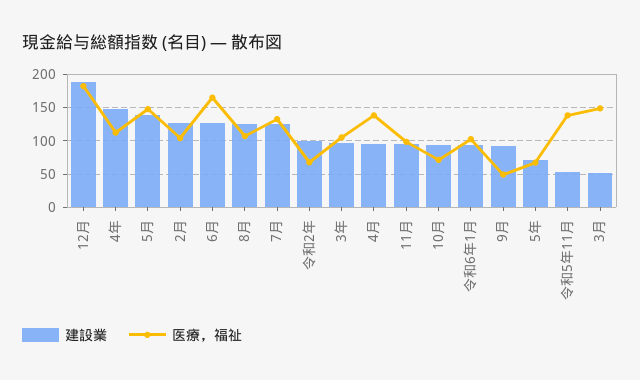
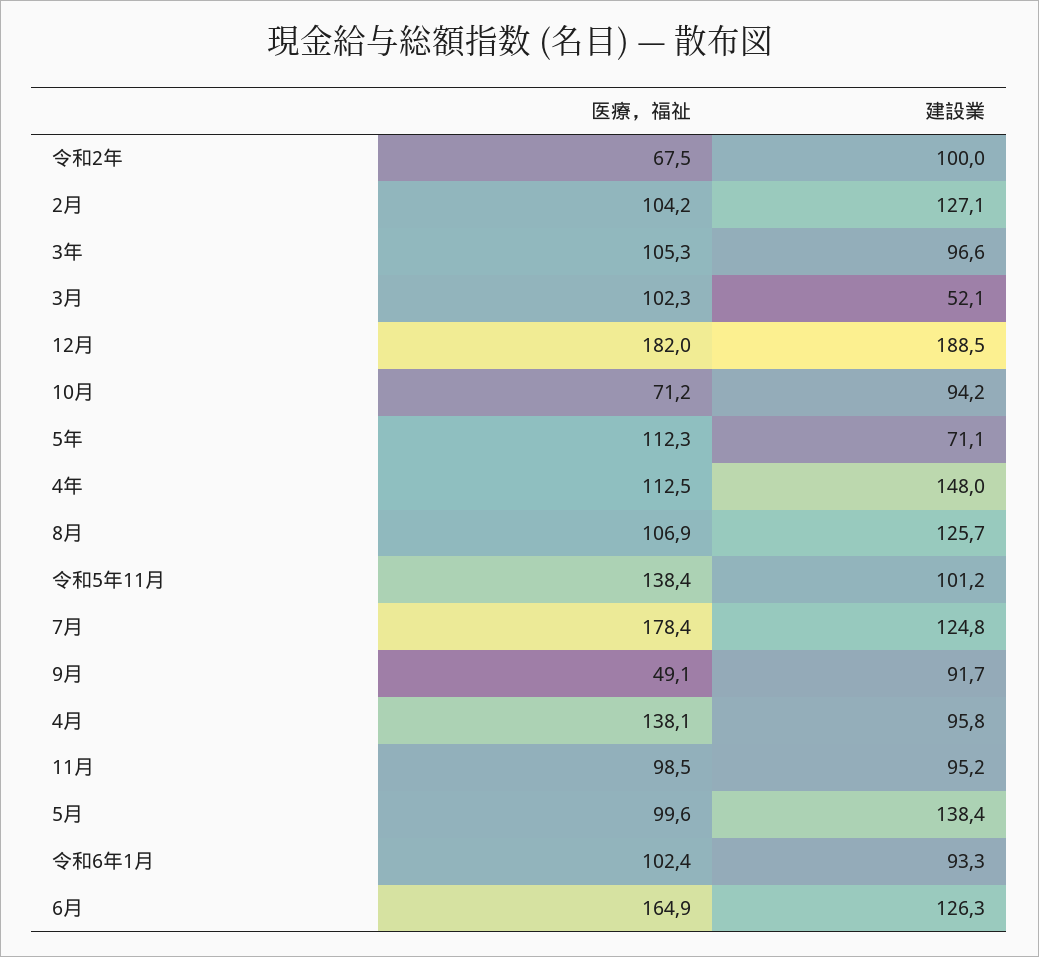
医療，福祉, 5月: 150 -> 99.6
医療，福祉, 7月: 130 -> 178.4
医療，福祉, 5年: 70 -> 112.3
建設業, 令和5年11月: 50 -> 101.2
医療，福祉, 3月: 150 -> 102.3

